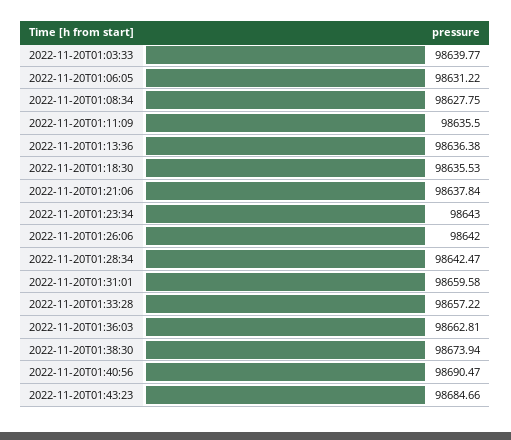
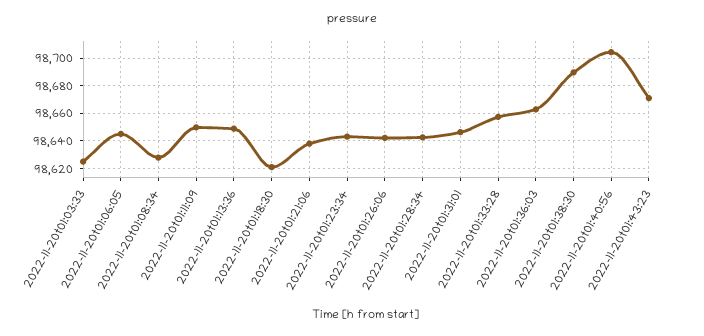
2022-11-20T01:03:33: 98639.77 -> 98625
2022-11-20T01:06:05: 98631.22 -> 98645
2022-11-20T01:11:09: 98635.5 -> 98650
2022-11-20T01:13:36: 98636.38 -> 98650
2022-11-20T01:18:30: 98635.53 -> 98620
2022-11-20T01:31:01: 98659.58 -> 98645
2022-11-20T01:38:30: 98673.94 -> 98690
2022-11-20T01:40:56: 98690.47 -> 98705
2022-11-20T01:43:23: 98684.66 -> 98670

